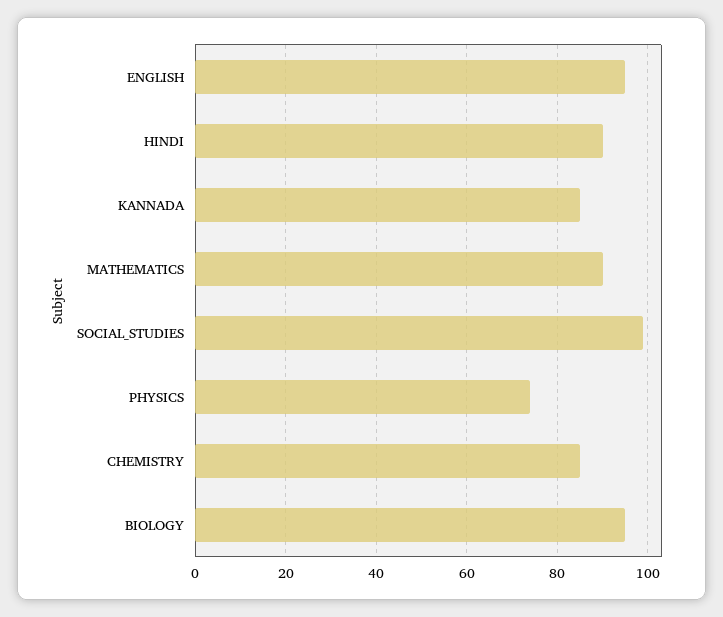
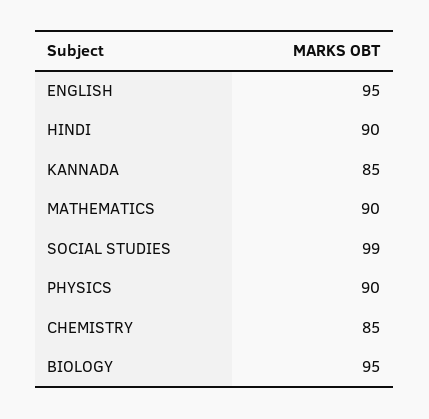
PHYSICS: 75 -> 90

